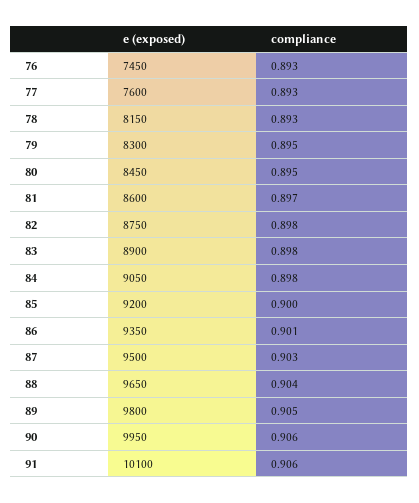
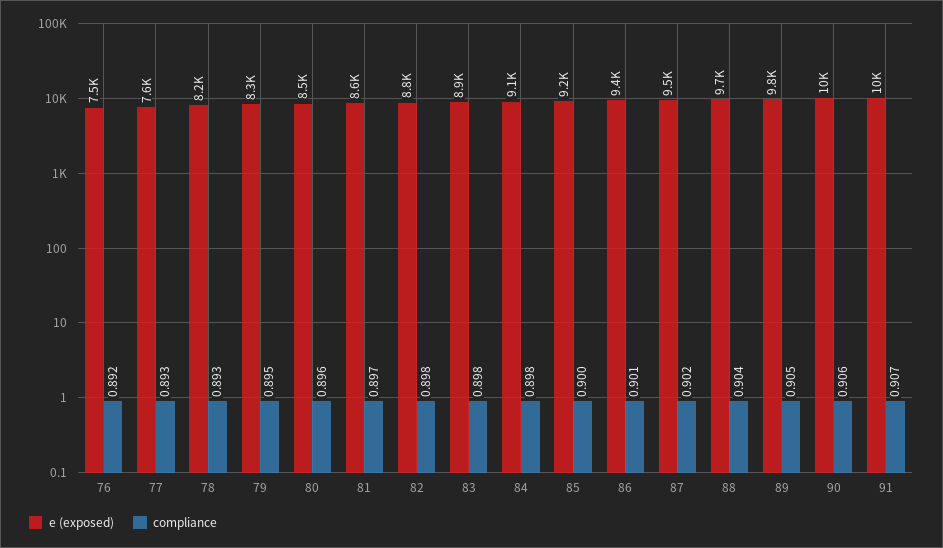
compliance, 76: 0.893 -> 0.892
compliance, 80: 0.895 -> 0.896
compliance, 87: 0.903 -> 0.902
compliance, 91: 0.906 -> 0.907

